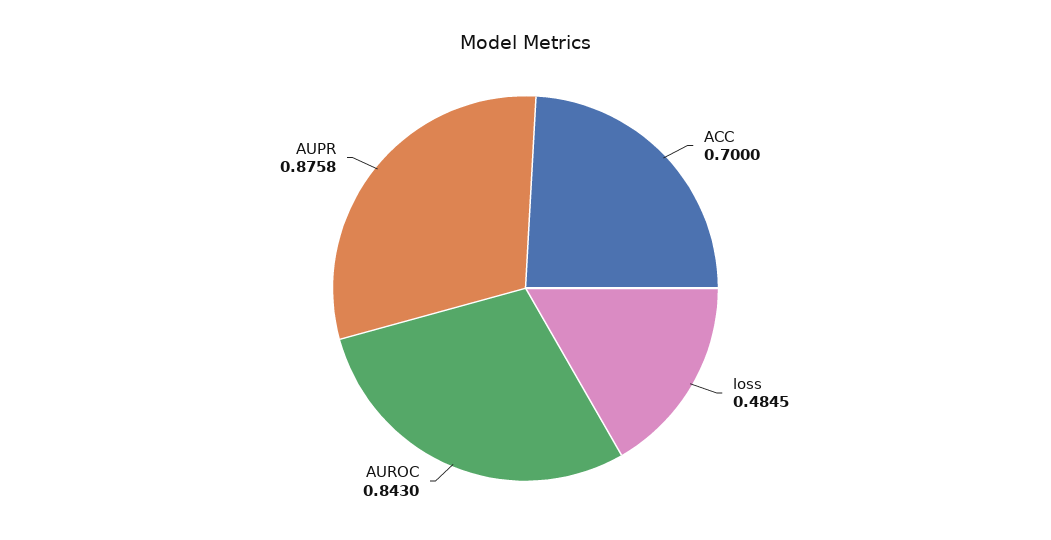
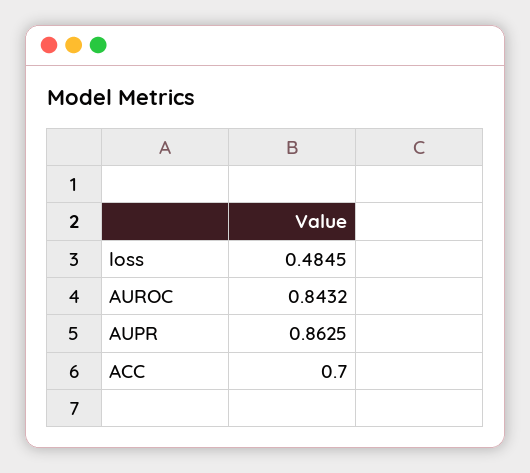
AUROC: 0.843 -> 0.8432
AUPR: 0.8758 -> 0.8625

